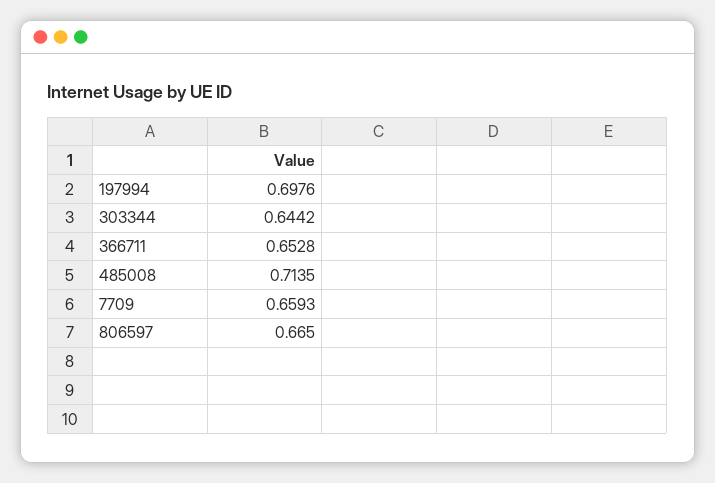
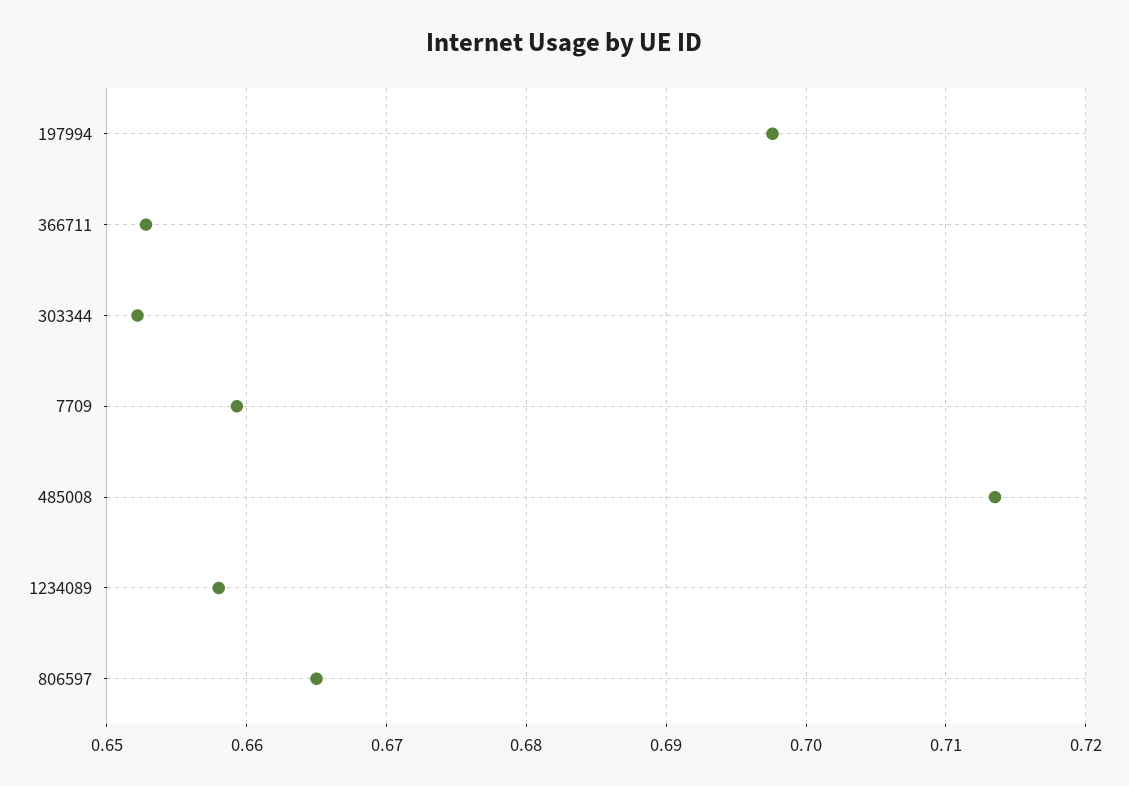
303344: 0.6442 -> 0.652
1234089: none -> 0.658

